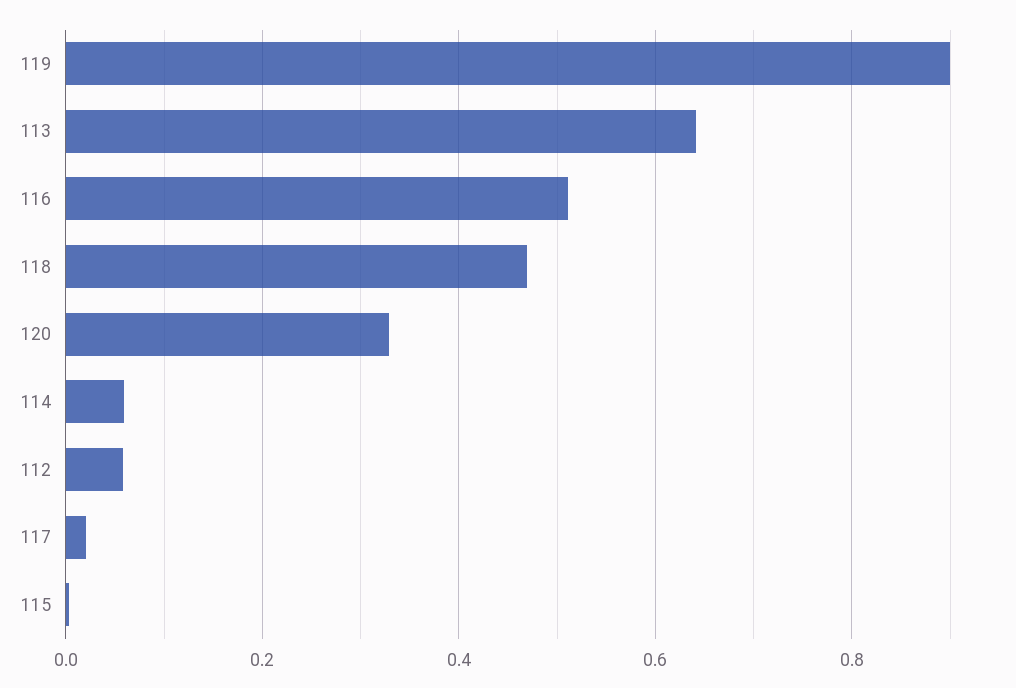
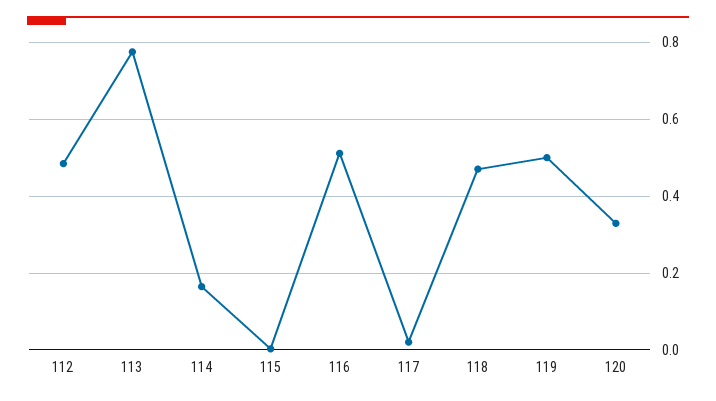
119: 0.9 -> 0.5
113: 0.64 -> 0.78
114: 0.06 -> 0.16
112: 0.06 -> 0.48

